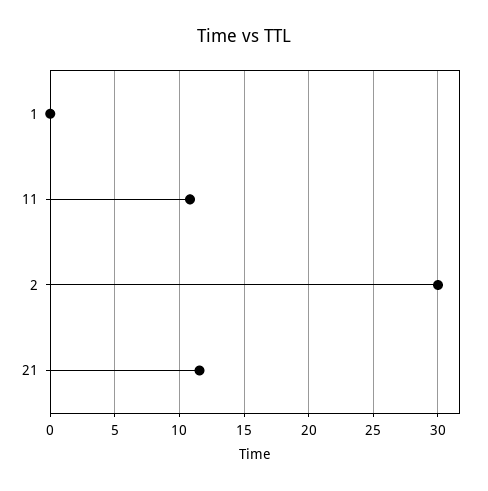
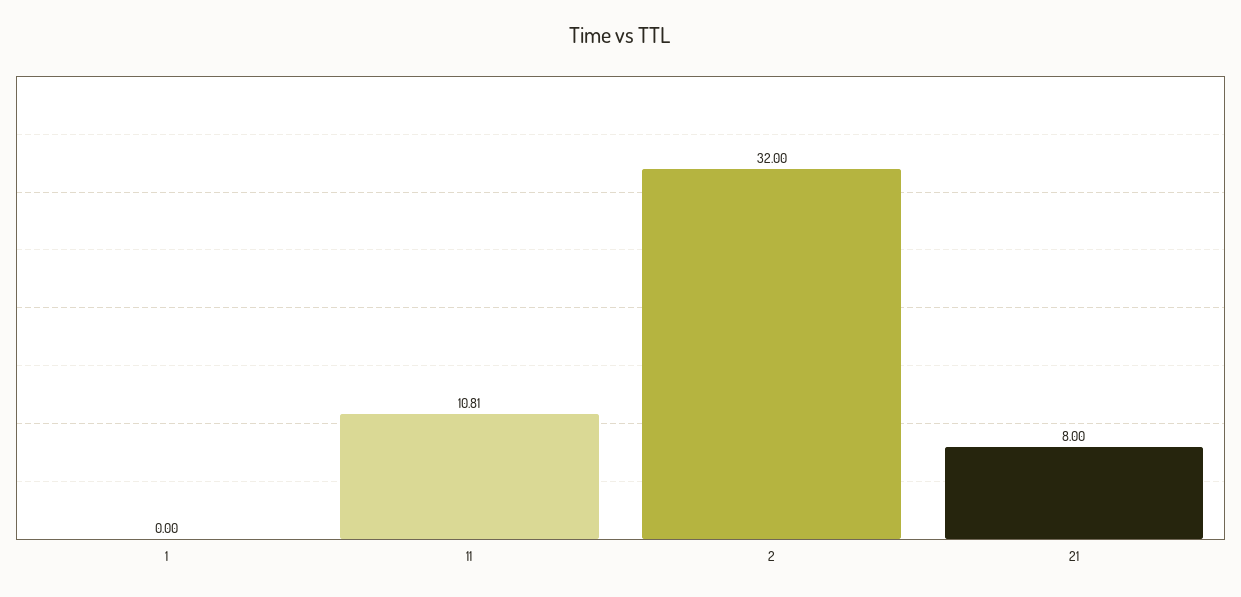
2: 30 -> 32
21: 11.5 -> 8

